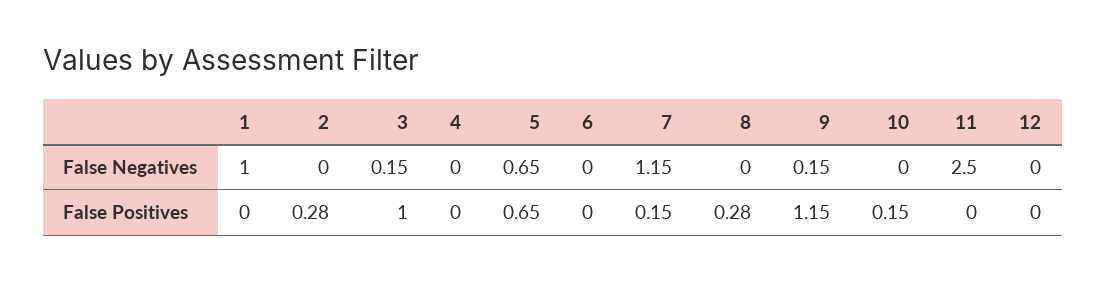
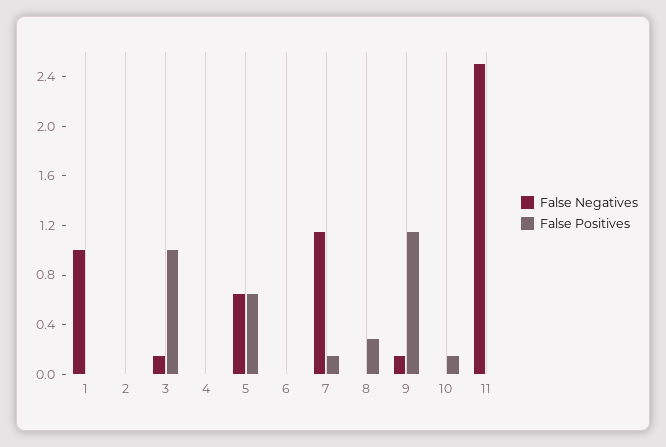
False Negatives, 12: 0 -> none
False Positives, 2: 0.28 -> 0
False Positives, 12: 0 -> none

